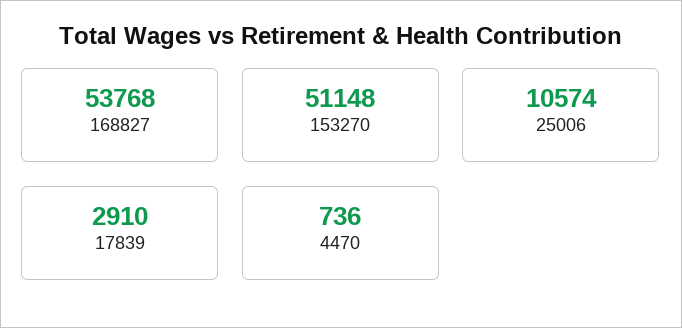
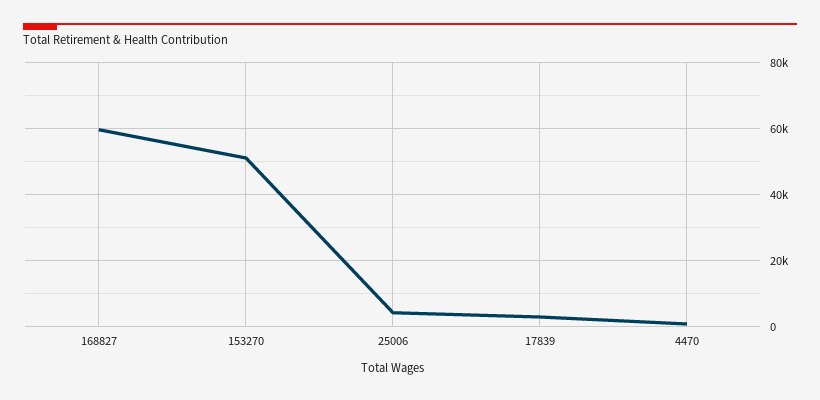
168827: 53768 -> 60000
25006: 10574 -> 4000

